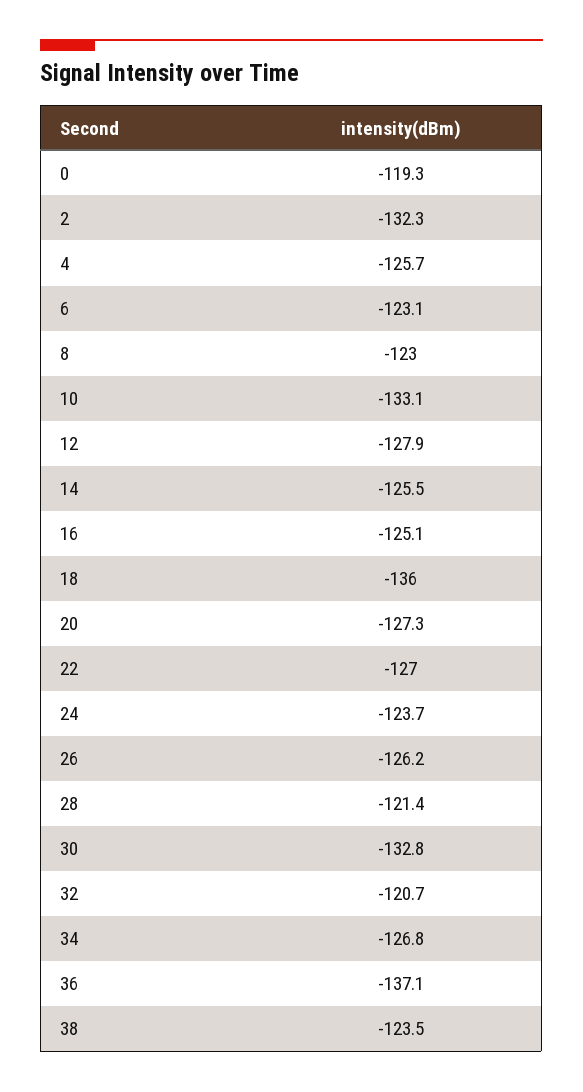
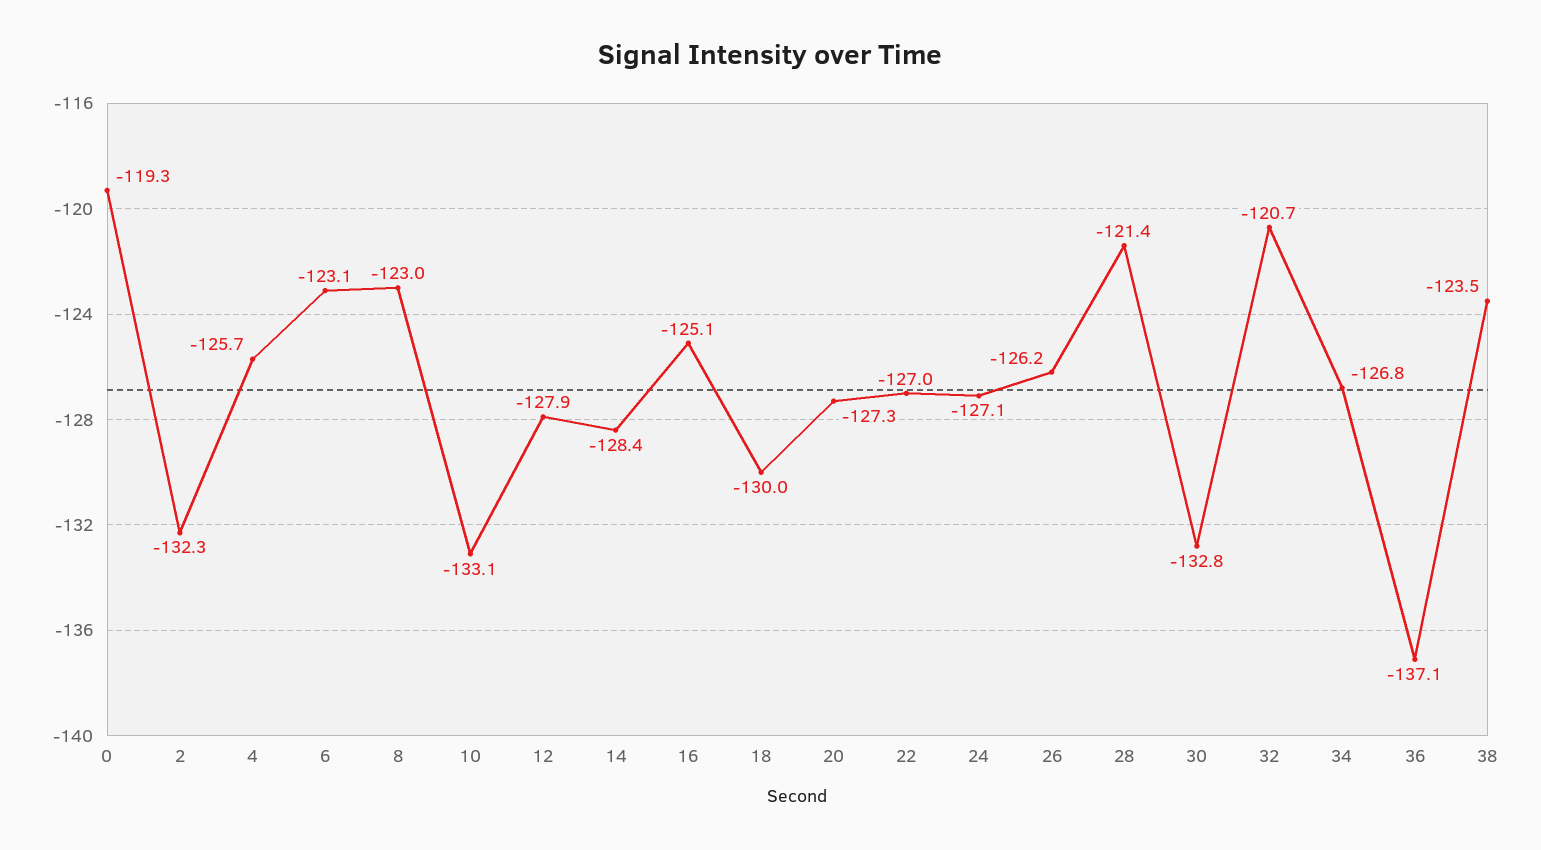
14: -125.5 -> -128.4
18: -136 -> -130
24: -123.7 -> -127.1

